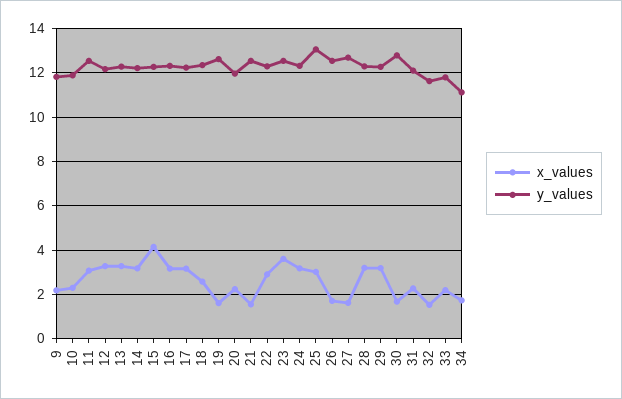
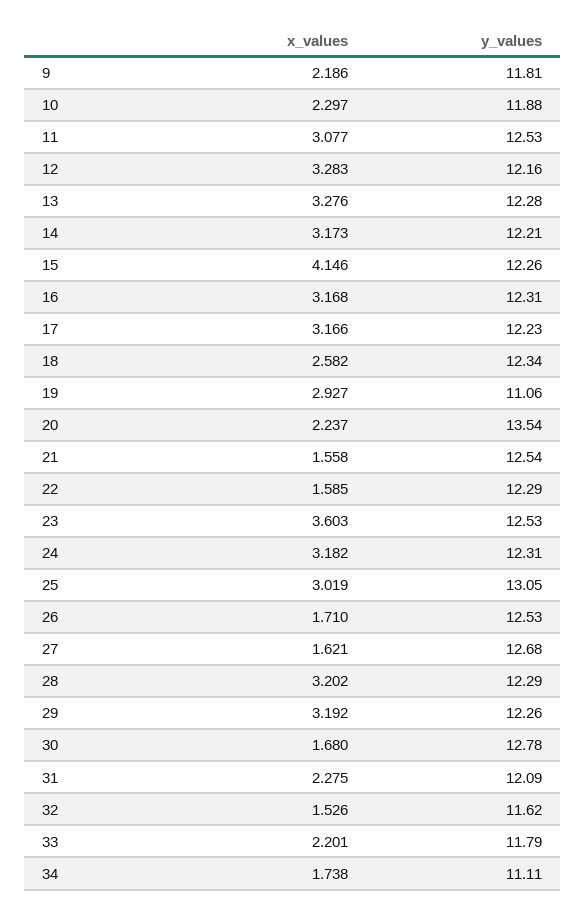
x_values, 19: 1.5 -> 2.927
y_values, 19: 12.5 -> 11.06
y_values, 20: 12 -> 13.54
x_values, 22: 3 -> 1.585

